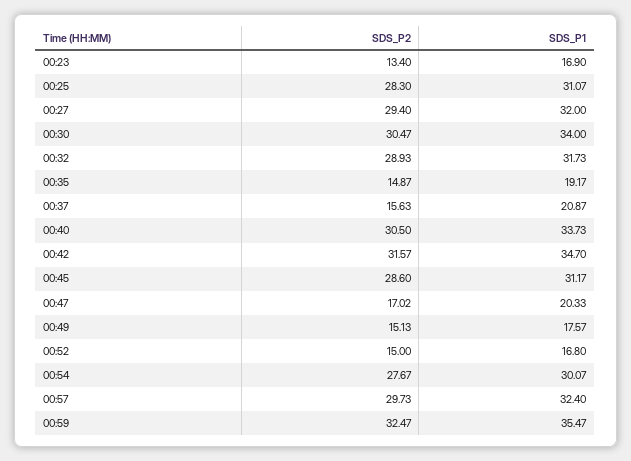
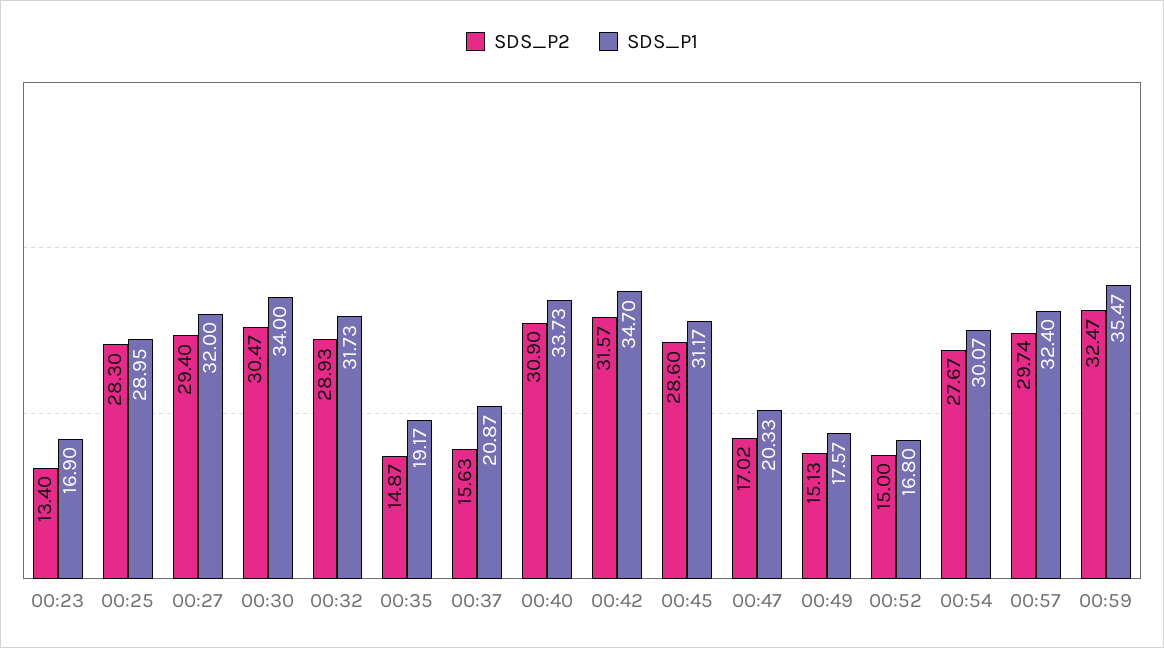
SDS_P1, 00:25: 31.07 -> 28.95
SDS_P2, 00:40: 30.5 -> 30.9
SDS_P2, 00:57: 29.73 -> 29.74

